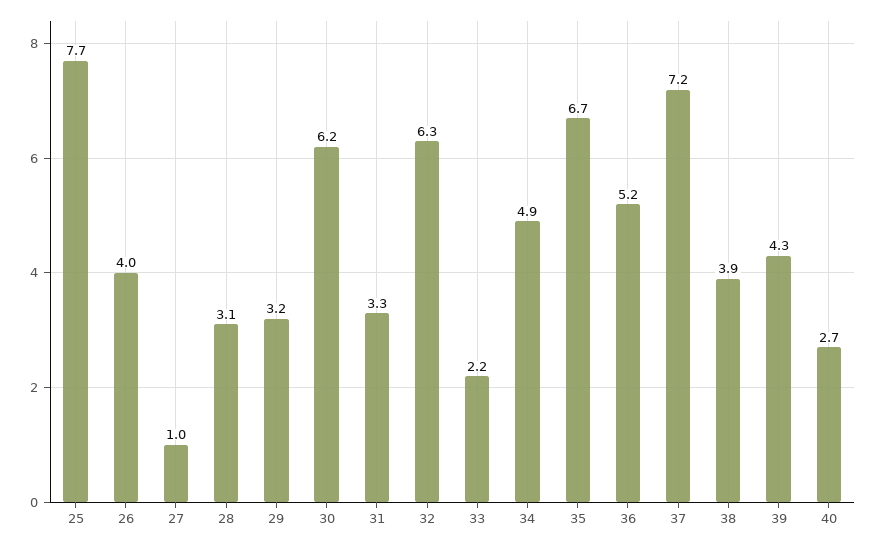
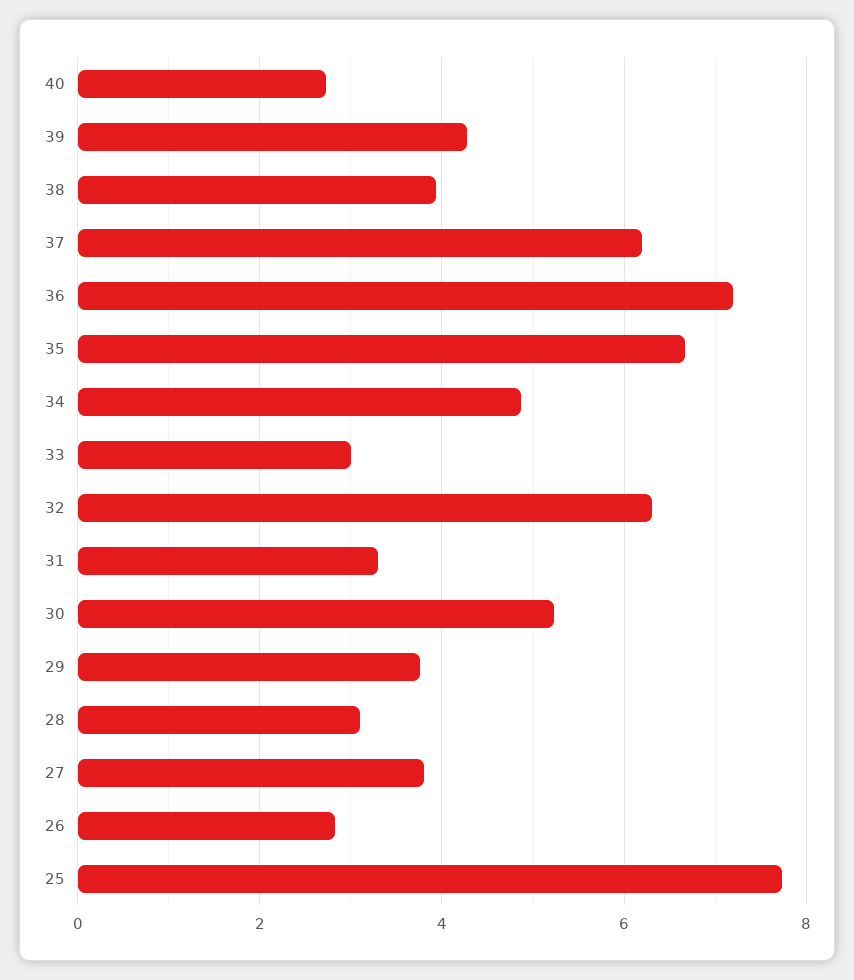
26: 4 -> 2.8
27: 1 -> 3.8
29: 3.2 -> 3.8
30: 6.2 -> 5.2
33: 2.2 -> 3
36: 5.2 -> 7.2
37: 7.2 -> 6.2

